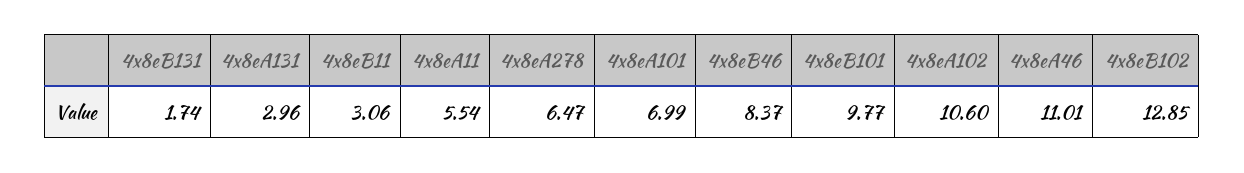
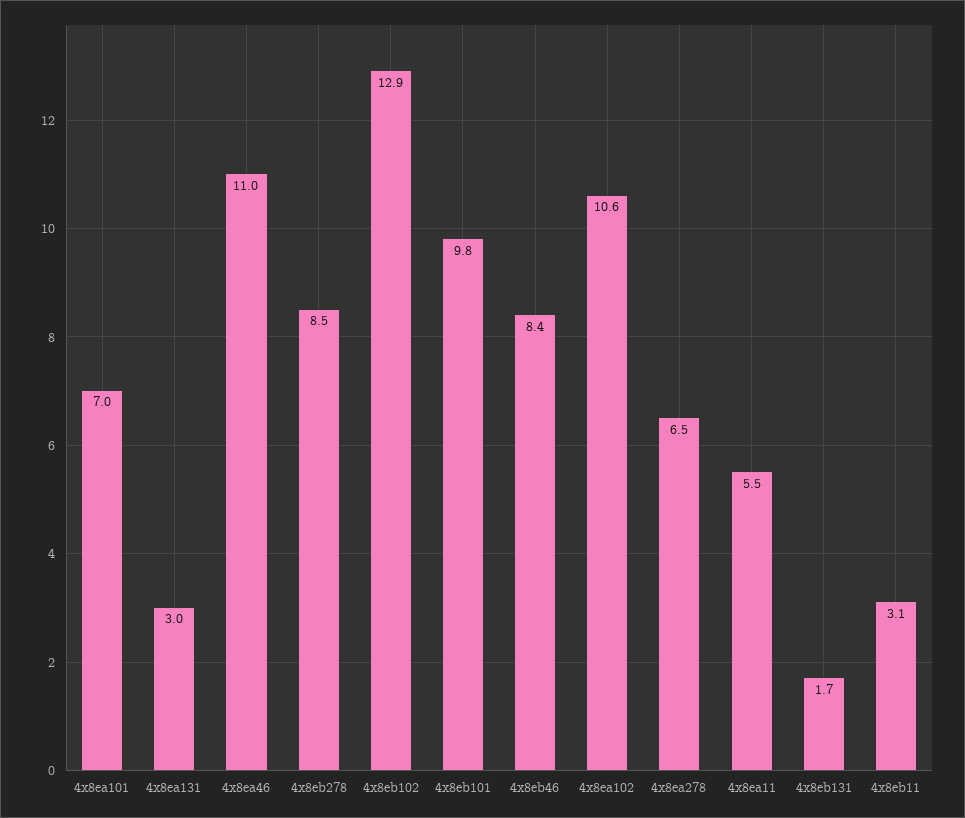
4x8eb278: none -> 8.5

